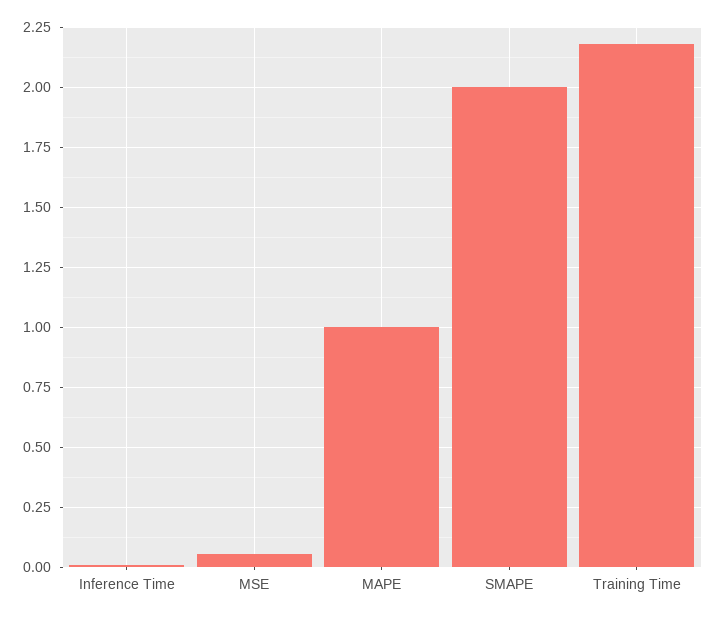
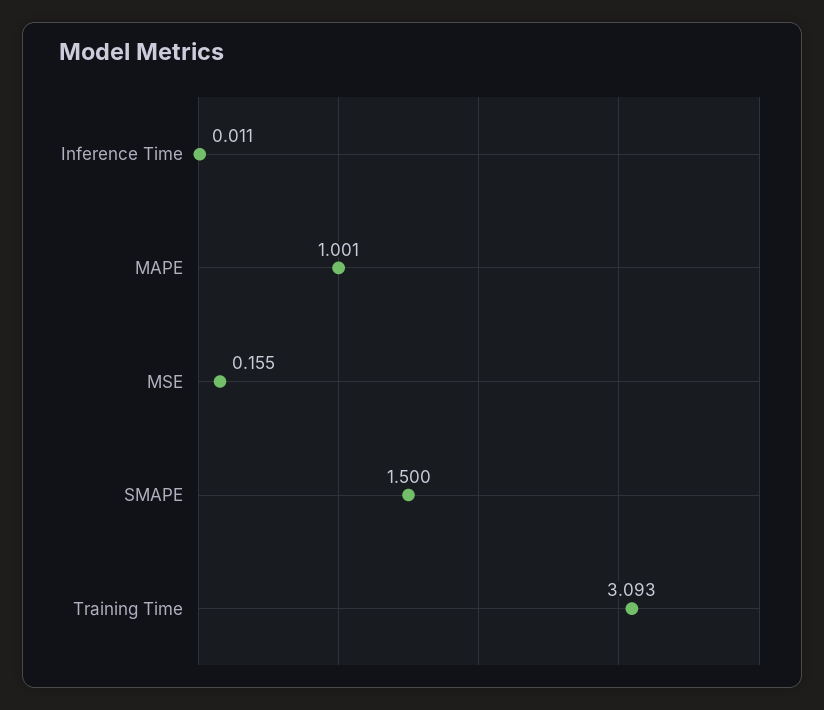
MSE: 0.05 -> 0.155
SMAPE: 2 -> 1.5
Training Time: 2.175 -> 3.093

